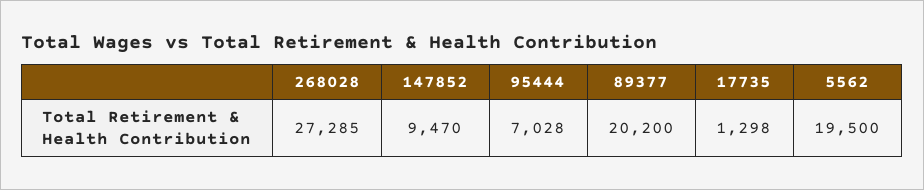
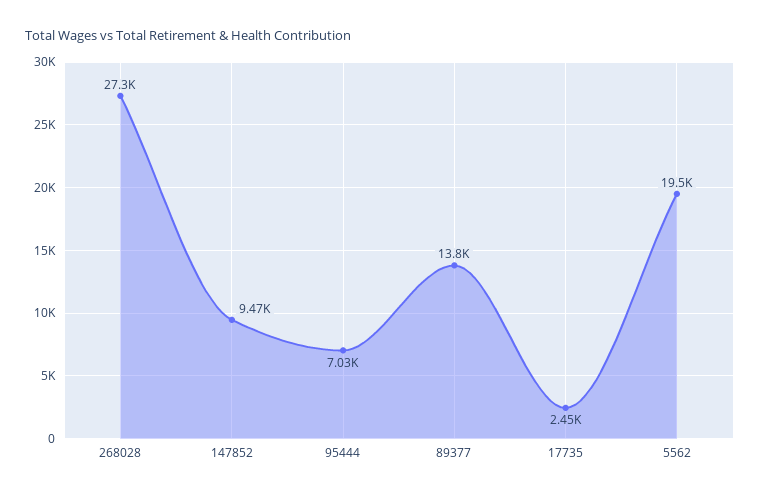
89377: 20200 -> 13800
17735: 1298 -> 2450

